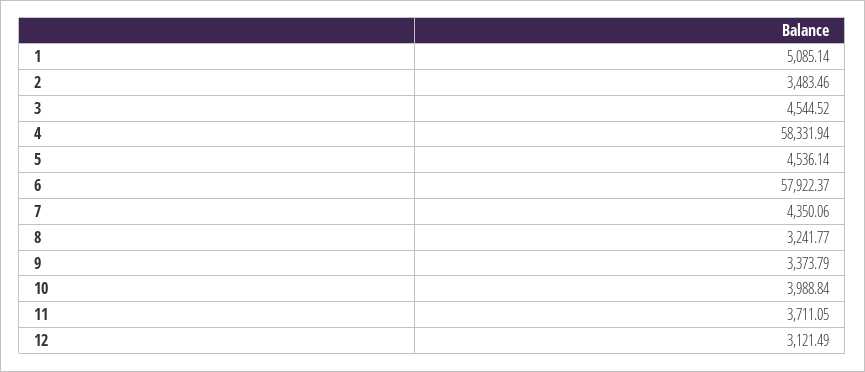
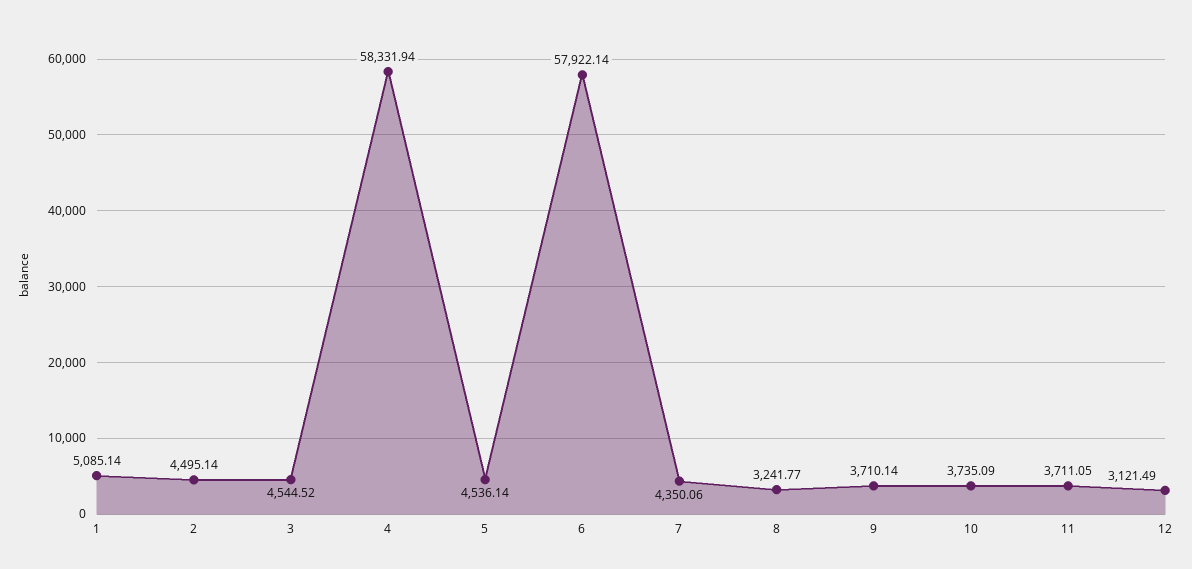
2: 3483.46 -> 4495.14
6: 57922.37 -> 57922.14
9: 3373.79 -> 3710.14
10: 3988.84 -> 3735.09

